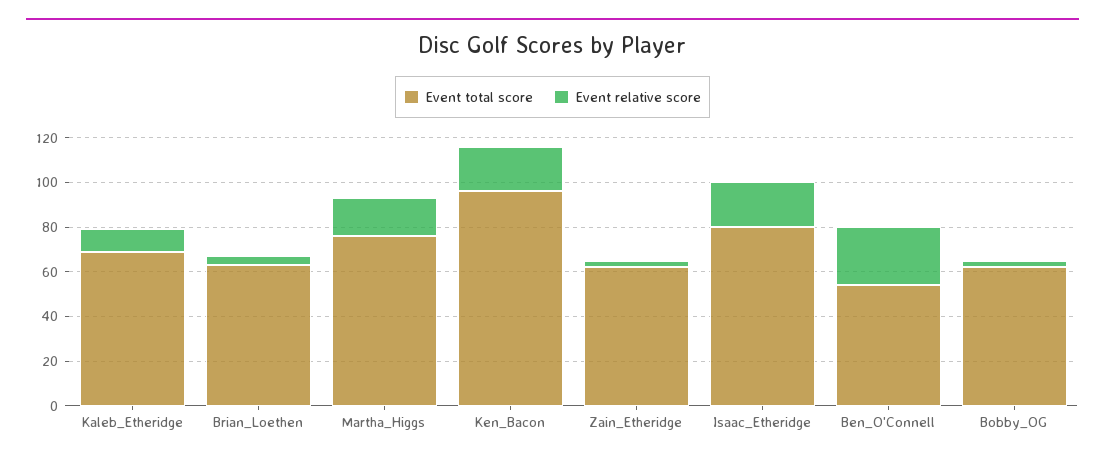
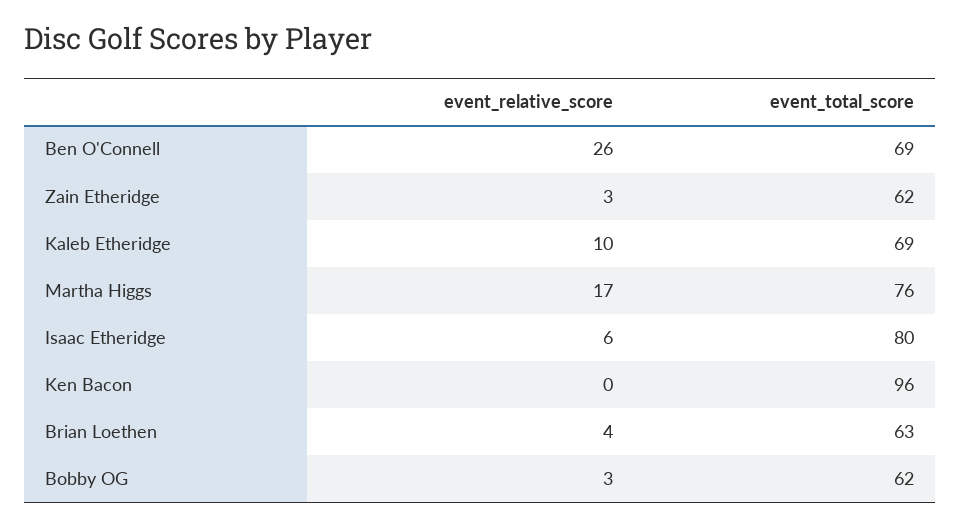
Event relative score, Ken_Bacon: 20 -> 0
Event relative score, Isaac_Etheridge: 20 -> 6
Event total score, Ben_O'Connell: 55 -> 69

